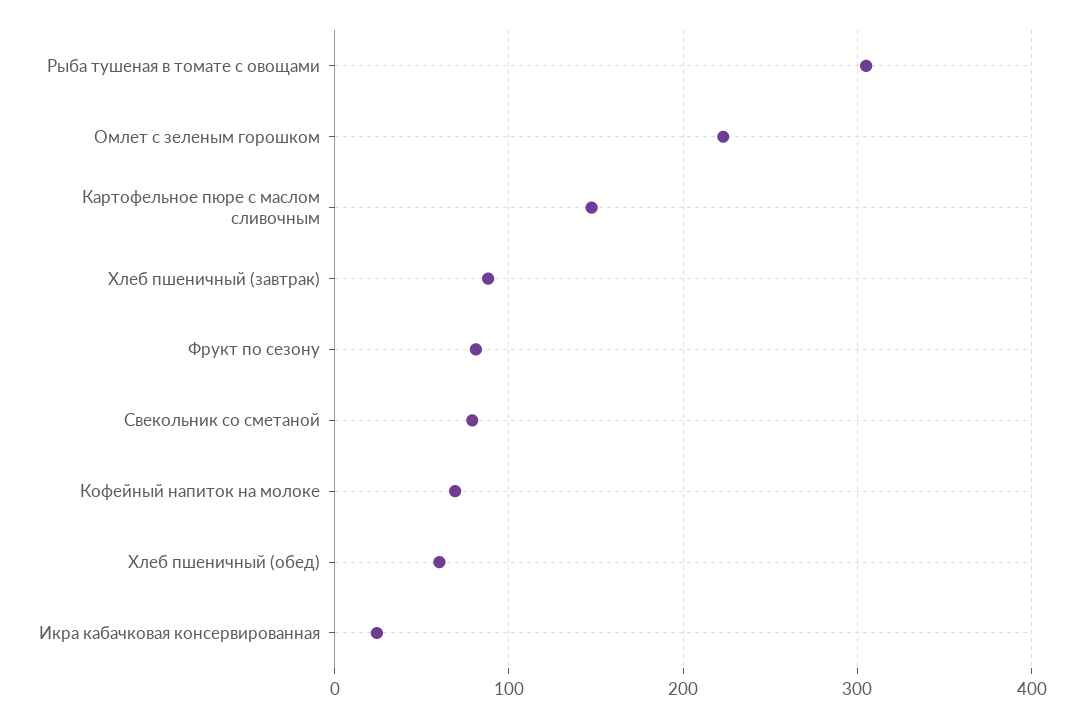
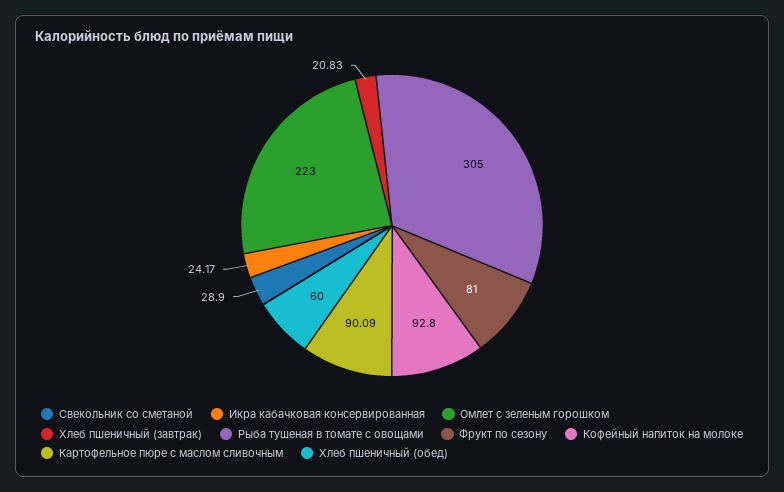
Картофельное пюре с маслом сливочным: 150 -> 90.09
Хлеб пшеничный (завтрак): 90 -> 20.83
Свекольник со сметаной: 80 -> 28.9
Кофейный напиток на молоке: 70 -> 92.8

